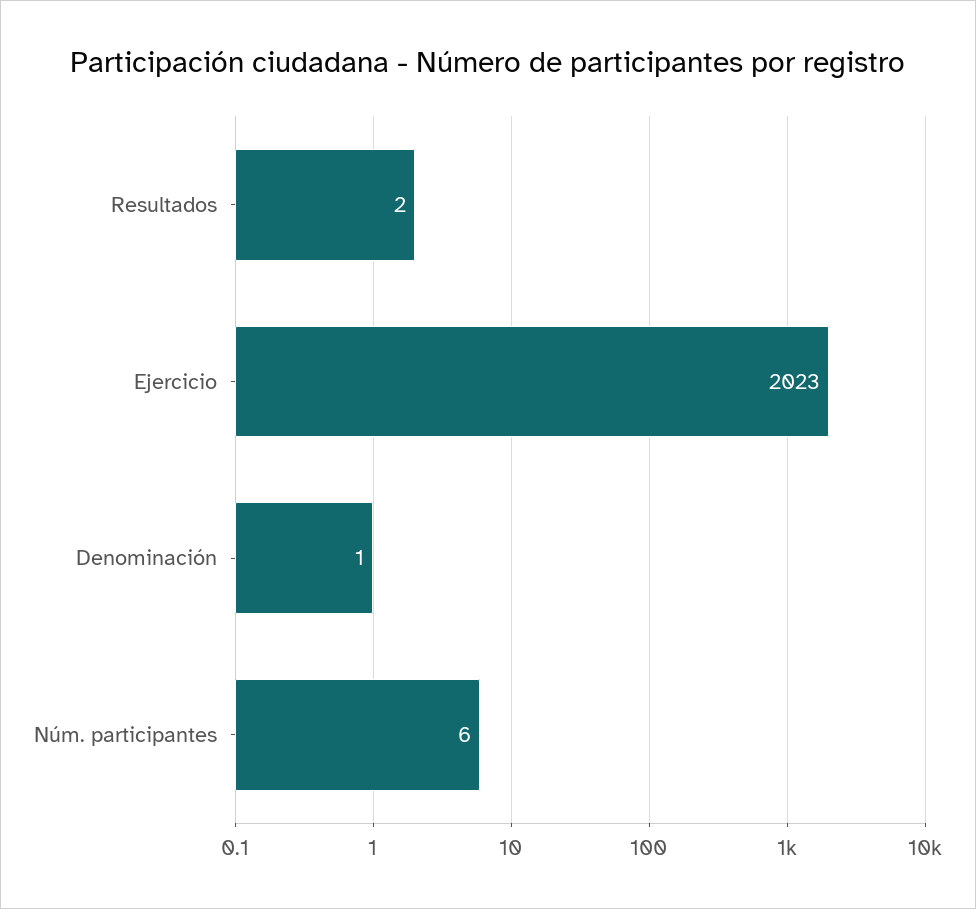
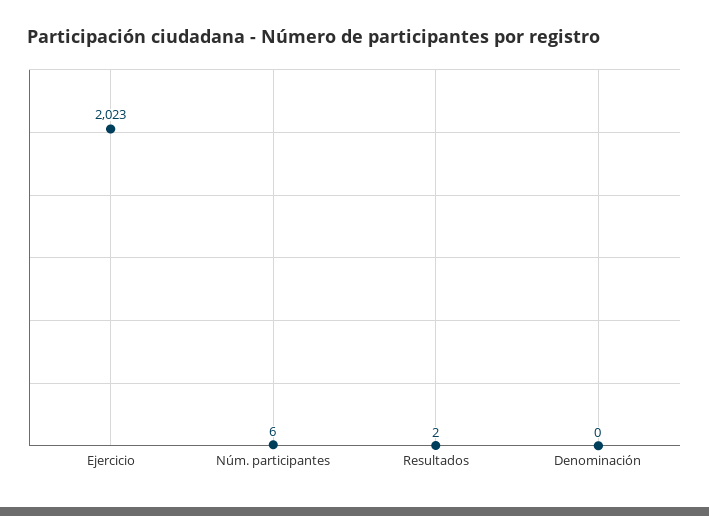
Denominación: 1 -> 0

